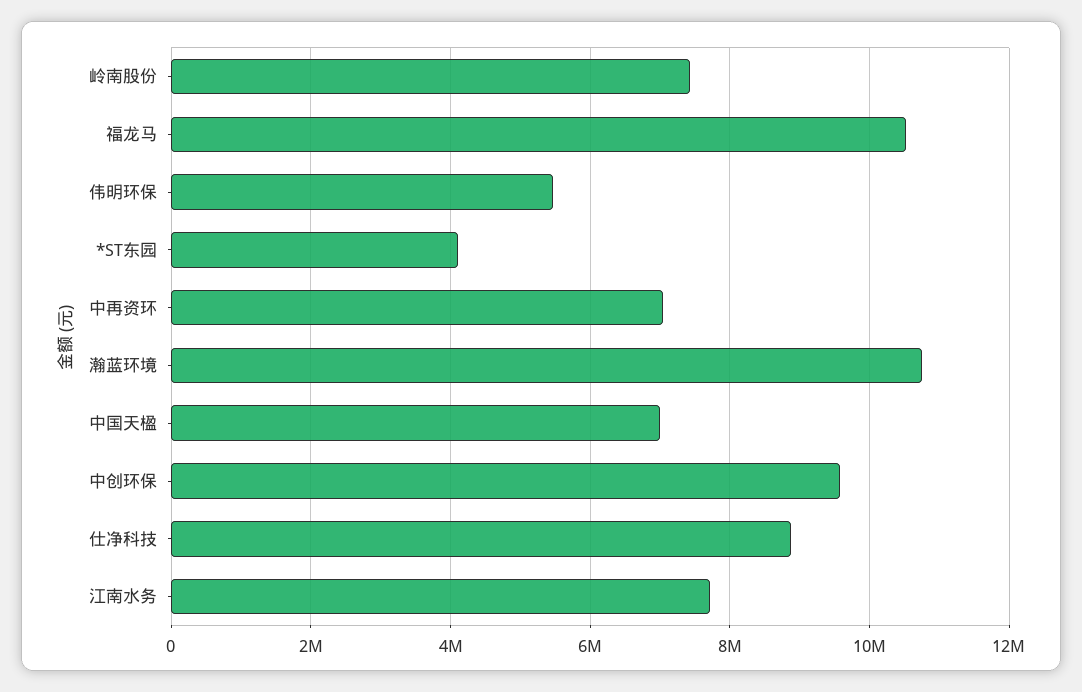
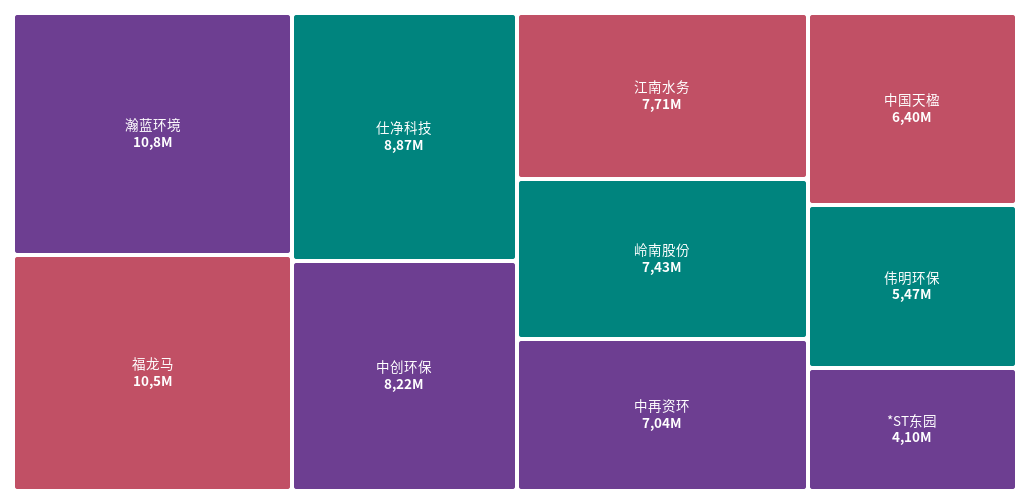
中国天楹: 7000000 -> 6400000
中创环保: 9600000 -> 8220000

